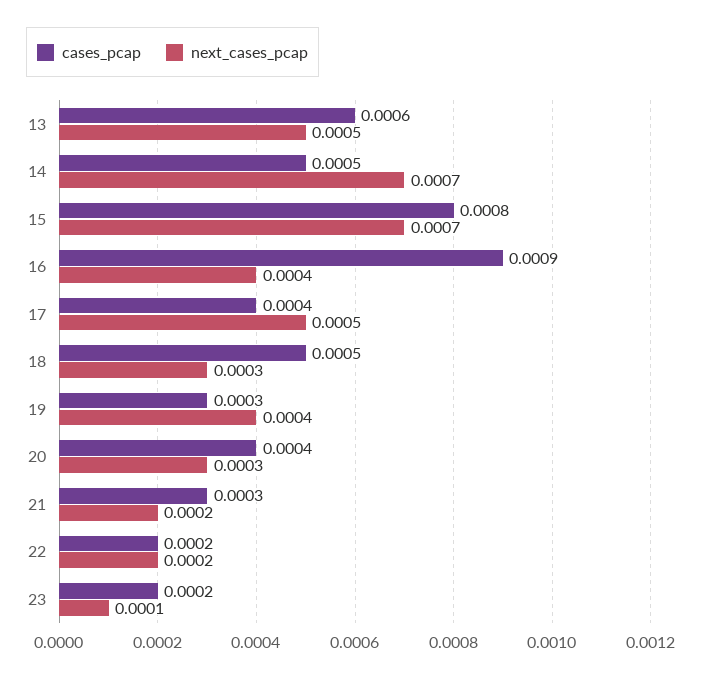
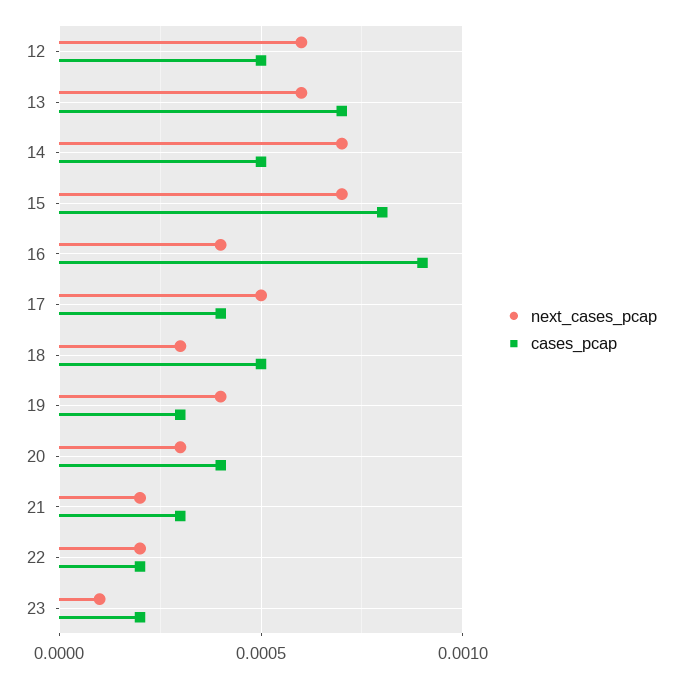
cases_pcap, 13: 0.0006 -> 0.0007
next_cases_pcap, 13: 0.0005 -> 0.0006
next_cases_pcap, 12: none -> 0.0006
cases_pcap, 12: none -> 0.0005

